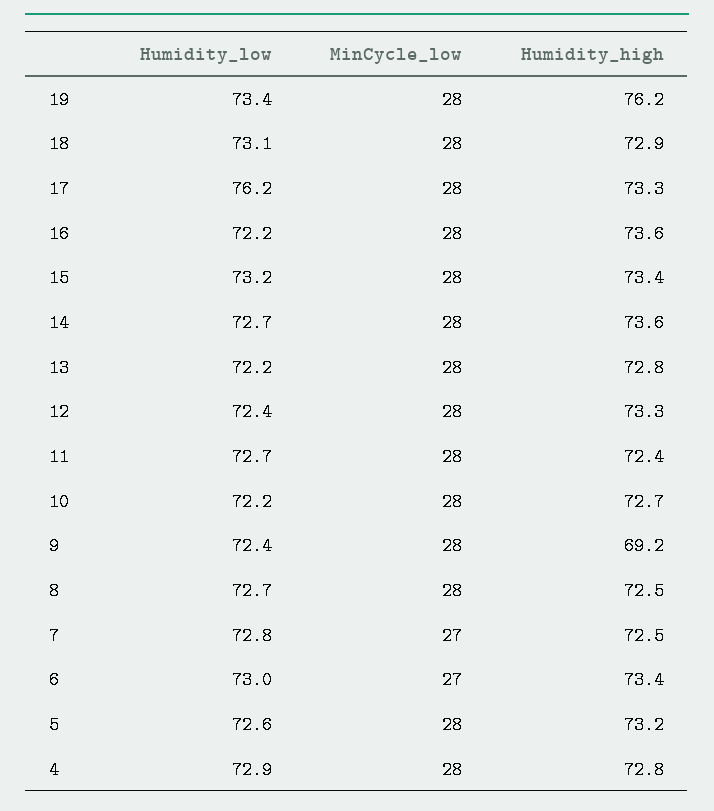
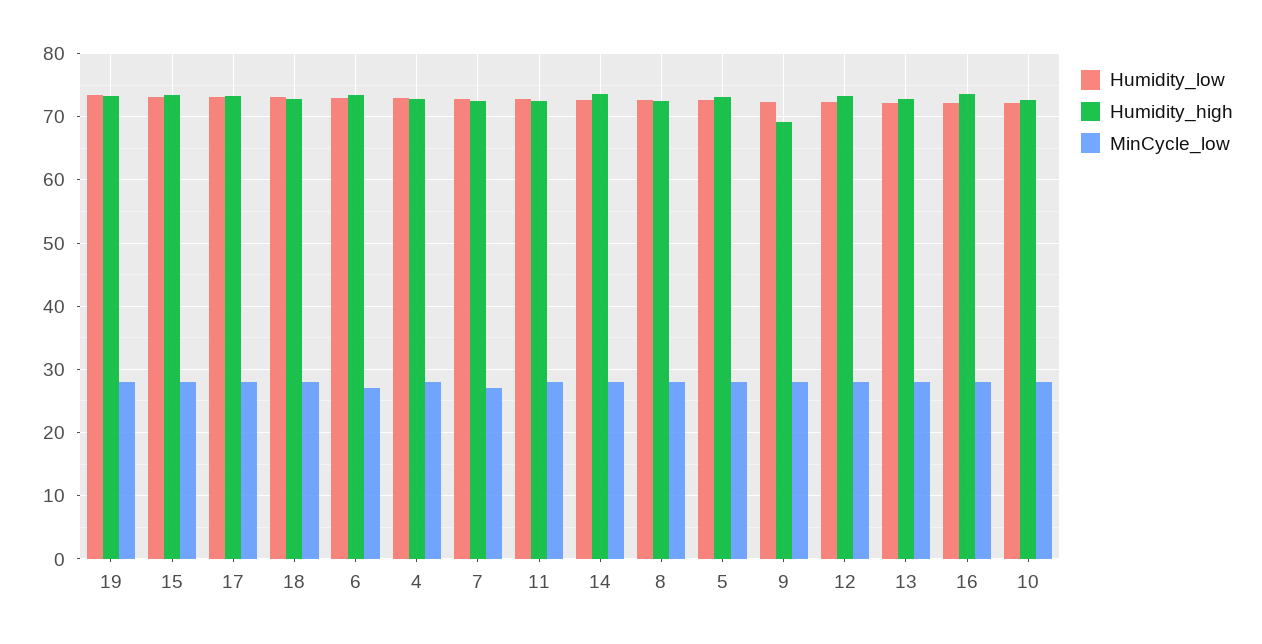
Humidity_high, 19: 76.2 -> 73
Humidity_low, 17: 76.2 -> 73

